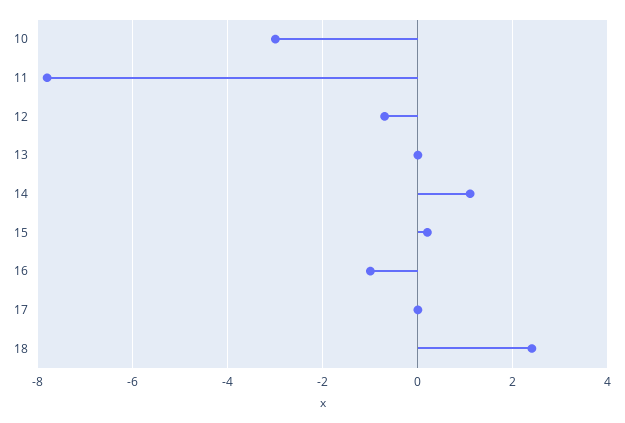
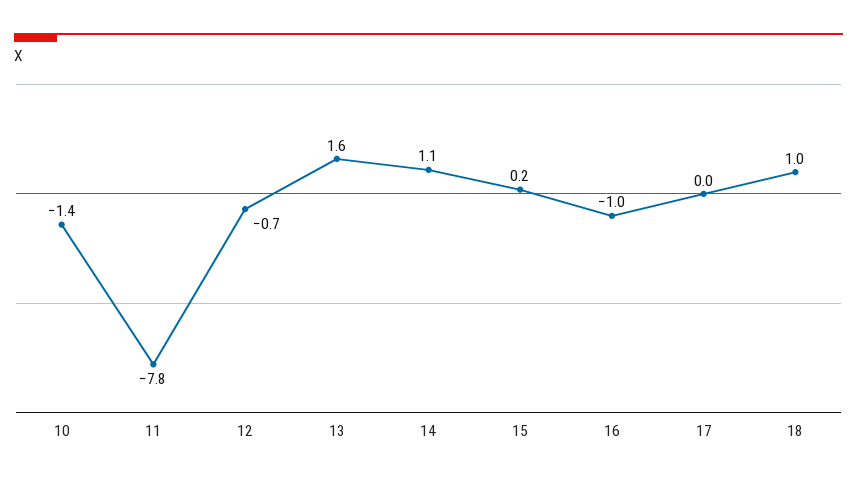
10: -3 -> -1.4
13: 0 -> 1.6
18: 2.5 -> 1

